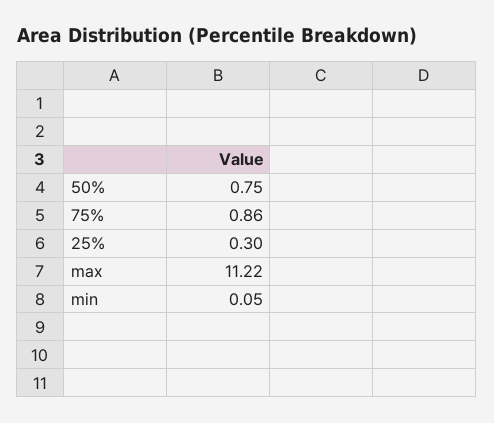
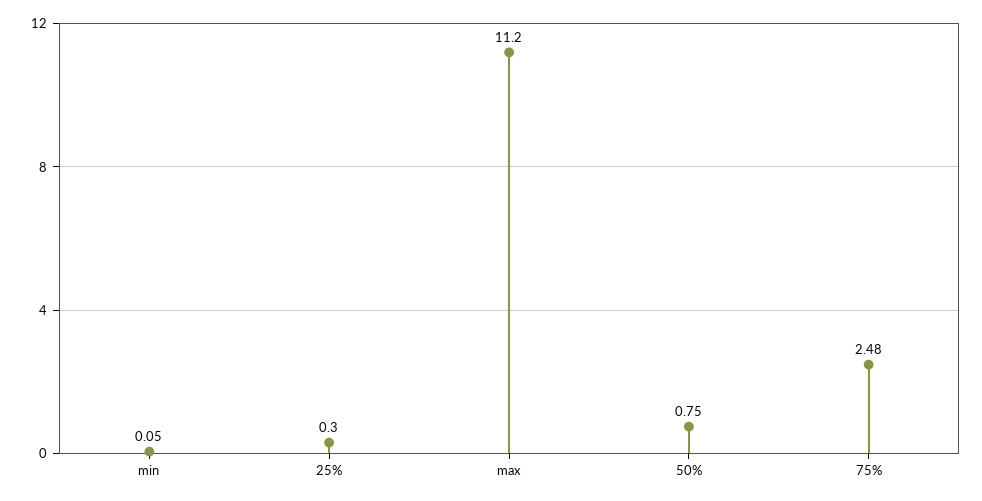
75%: 0.86 -> 2.48
max: 11.22 -> 11.2

